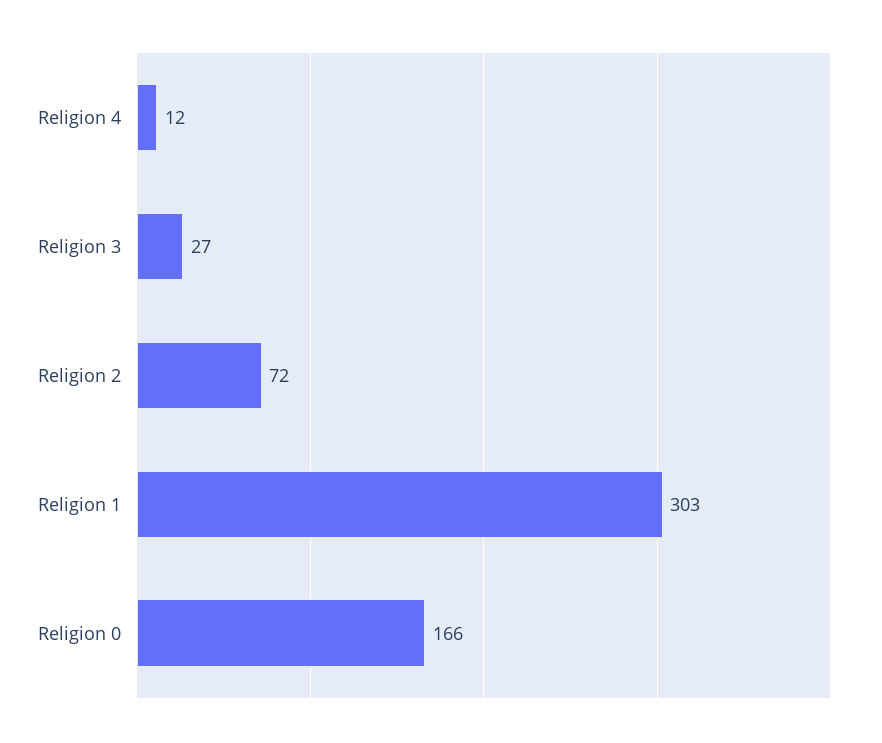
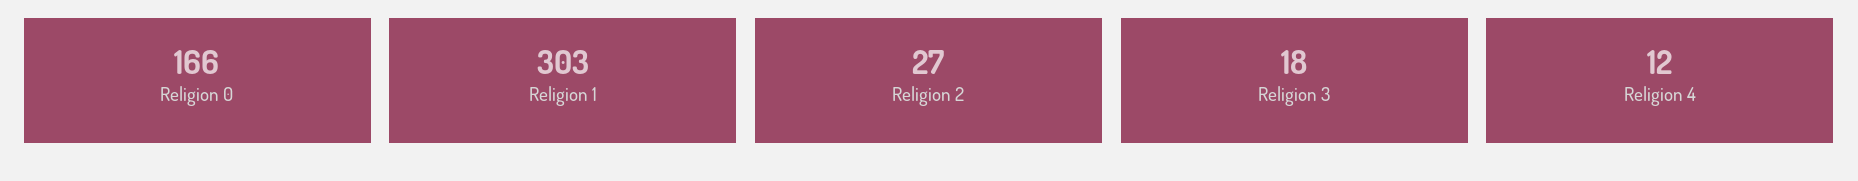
Religion 3: 27 -> 18
Religion 2: 72 -> 27

